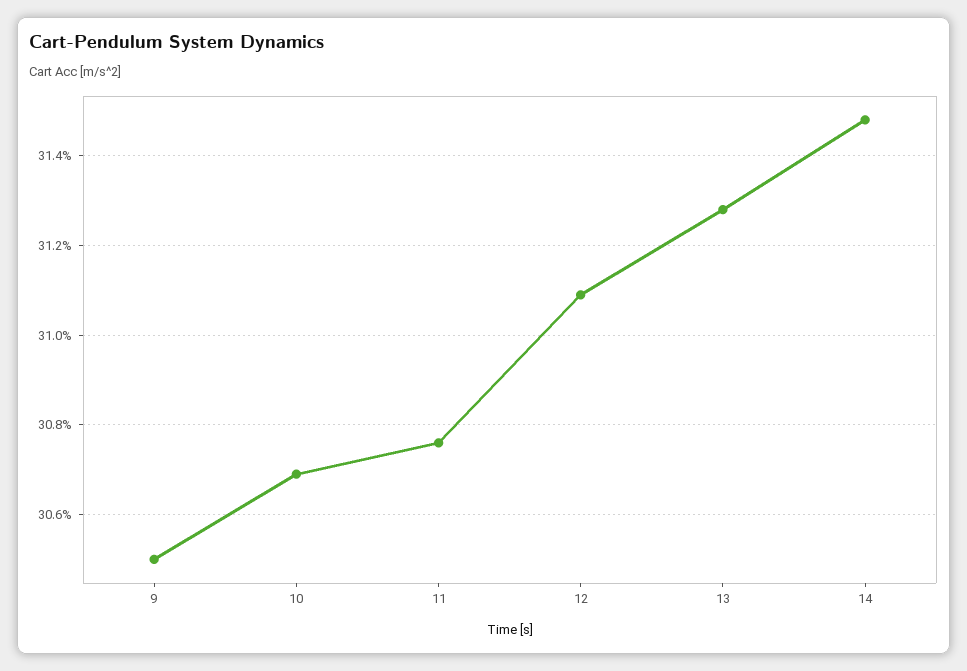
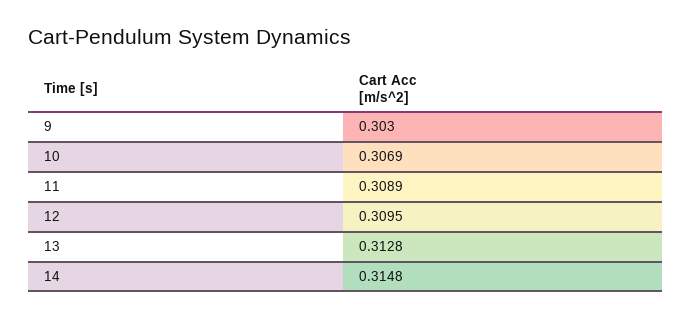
9: 0.305 -> 0.303
11: 0.3075 -> 0.3089
12: 0.311 -> 0.3095

